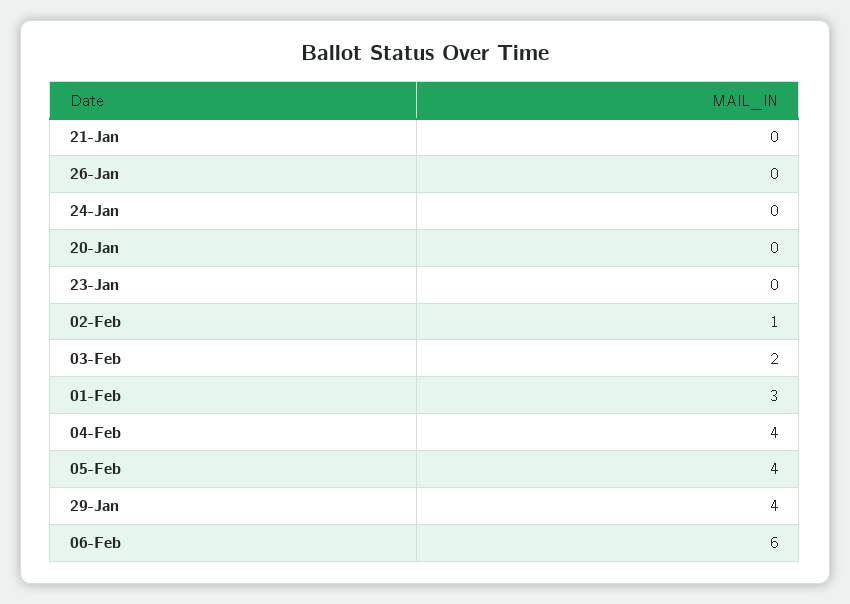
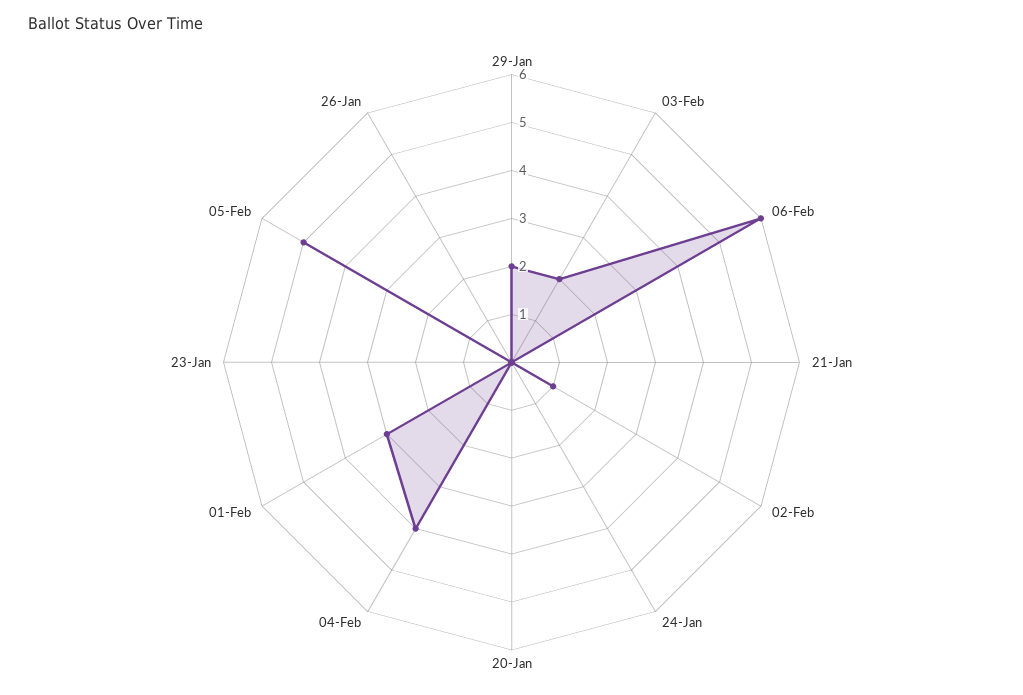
05-Feb: 4 -> 5
29-Jan: 4 -> 2

